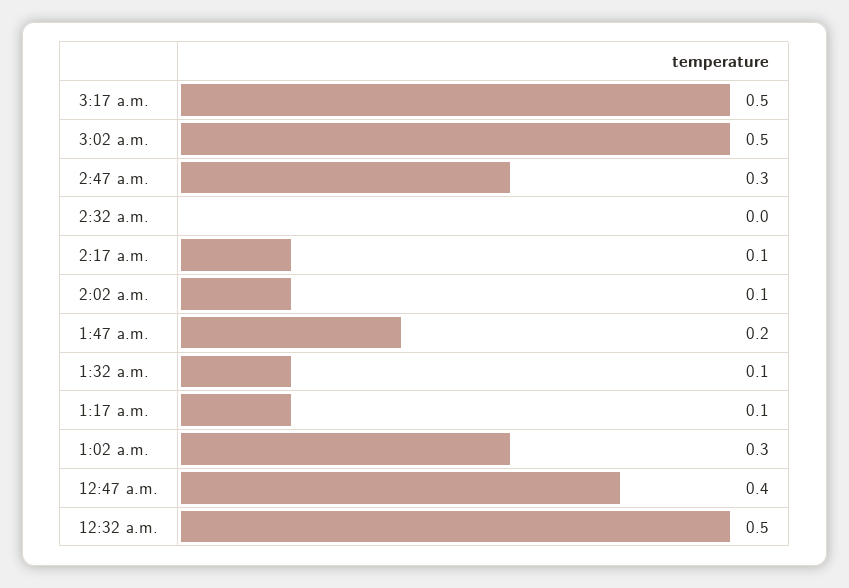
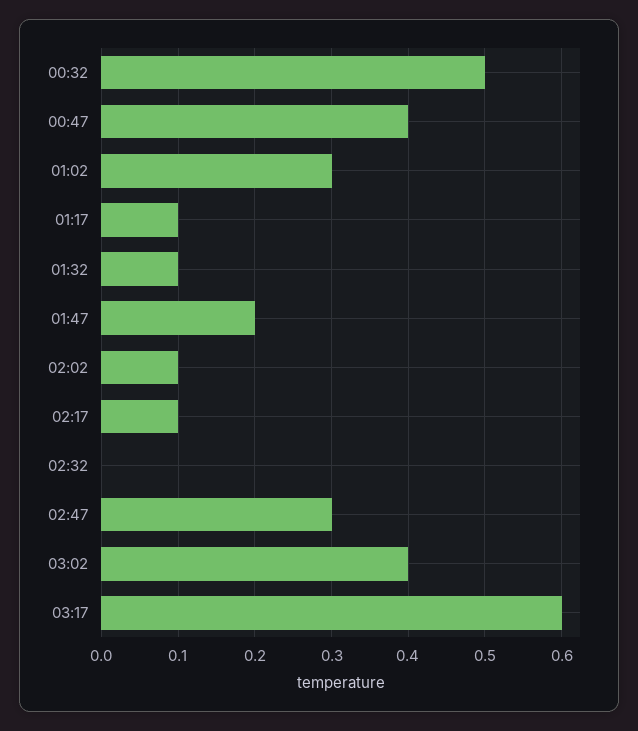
3:17 a.m.: 0.5 -> 0.6
3:02 a.m.: 0.5 -> 0.4

